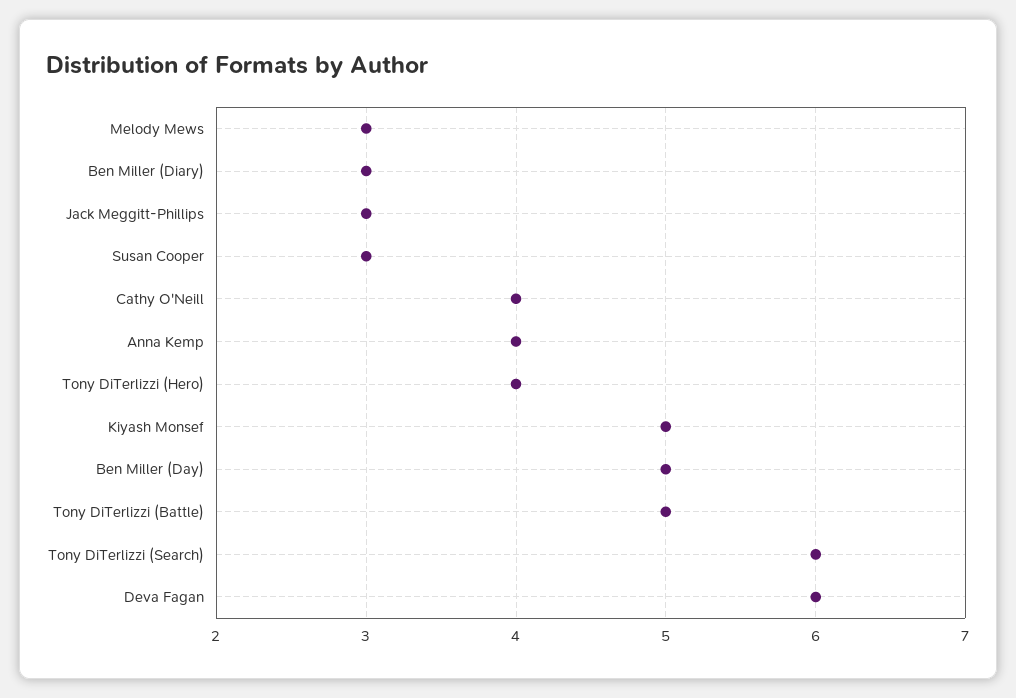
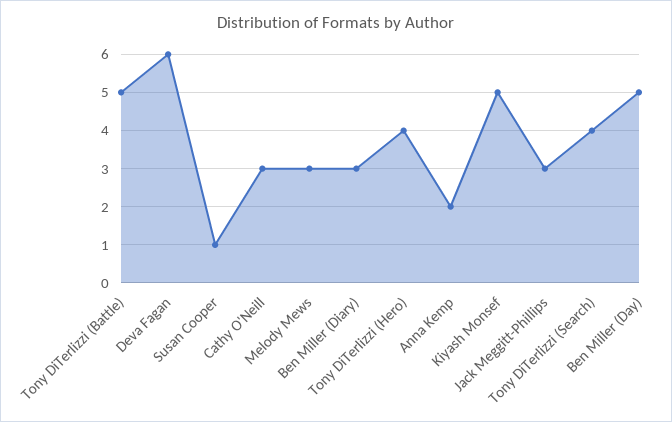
Susan Cooper: 3 -> 1
Cathy O'Neill: 4 -> 3
Anna Kemp: 4 -> 2
Tony DiTerlizzi (Search): 6 -> 4

